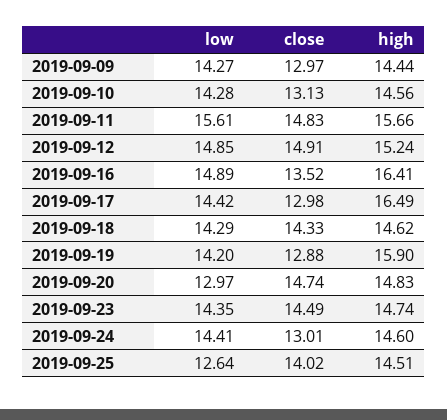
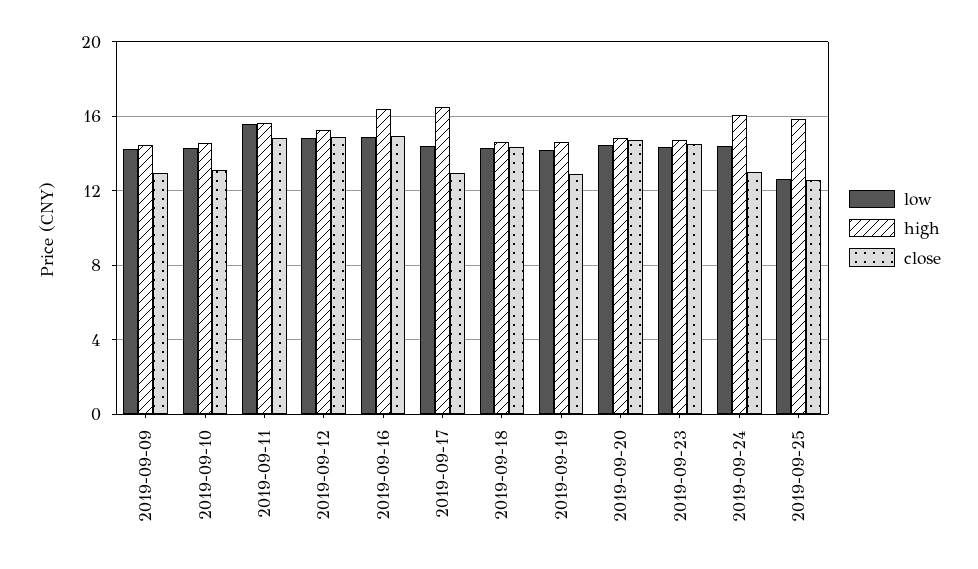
close, 2019-09-16: 13.52 -> 15
high, 2019-09-19: 15.9 -> 14.5
low, 2019-09-20: 12.97 -> 14.5
high, 2019-09-24: 14.6 -> 16
close, 2019-09-25: 14.02 -> 12.5
high, 2019-09-25: 14.51 -> 16

